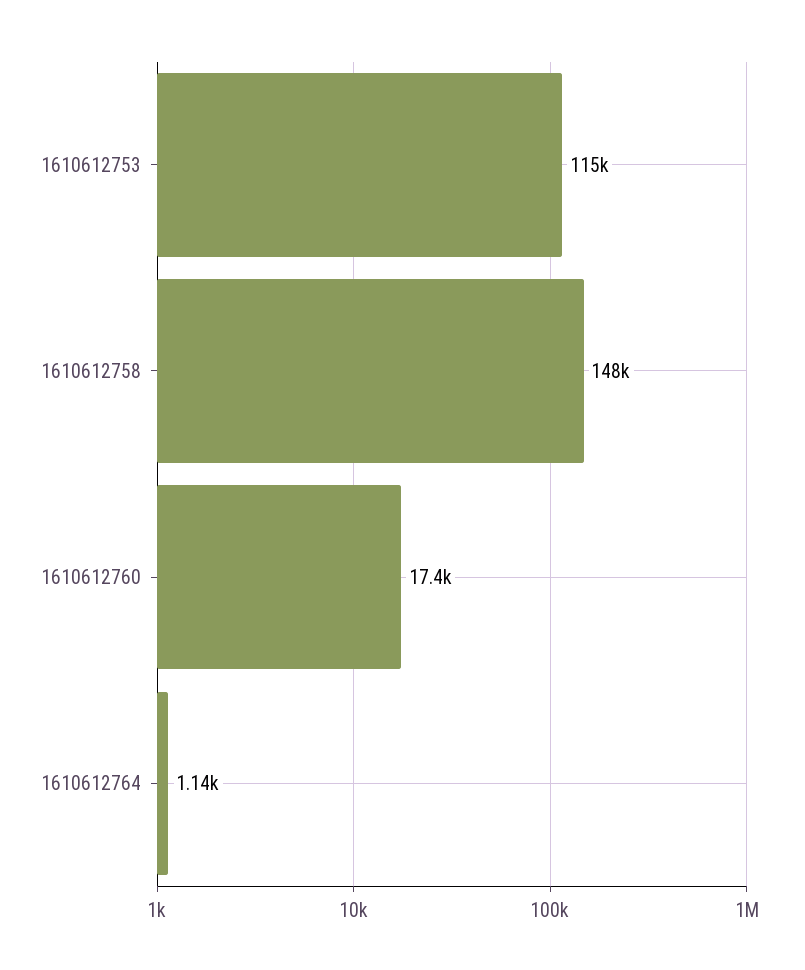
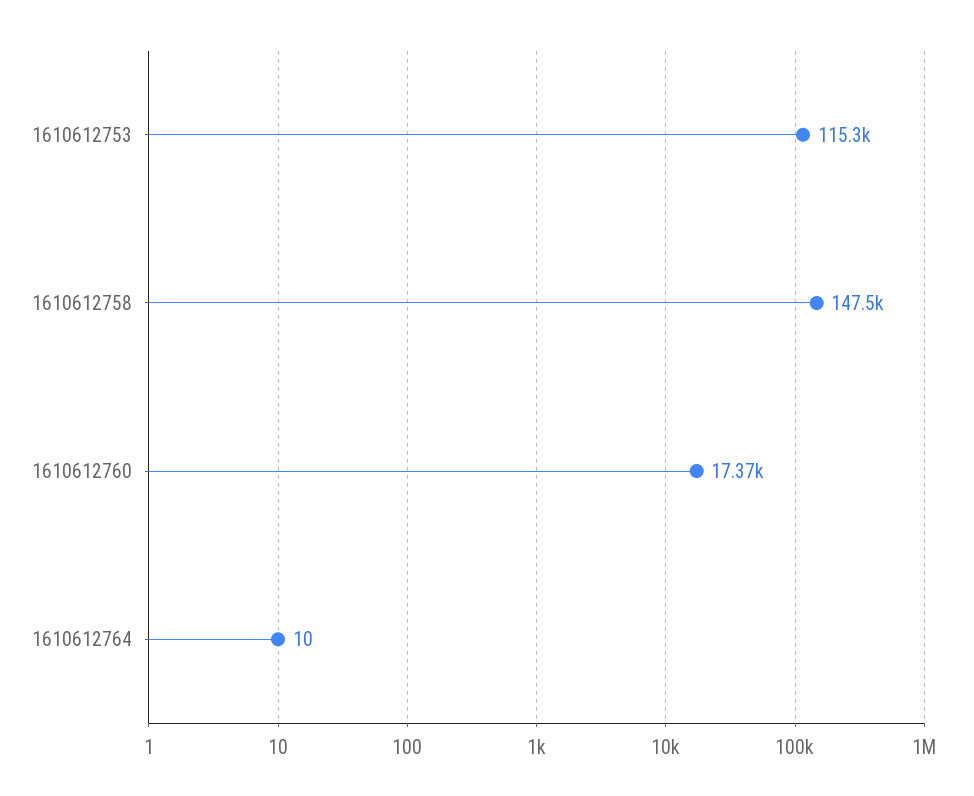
1610612764: 1140 -> 10

